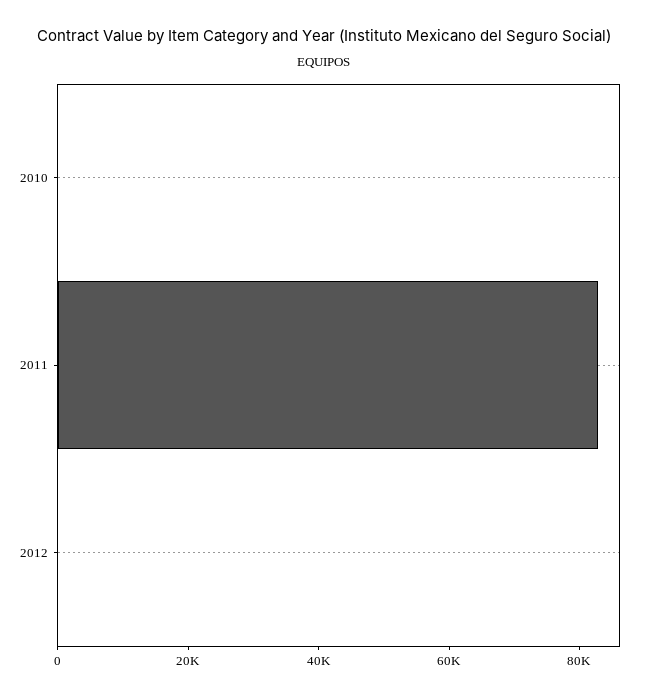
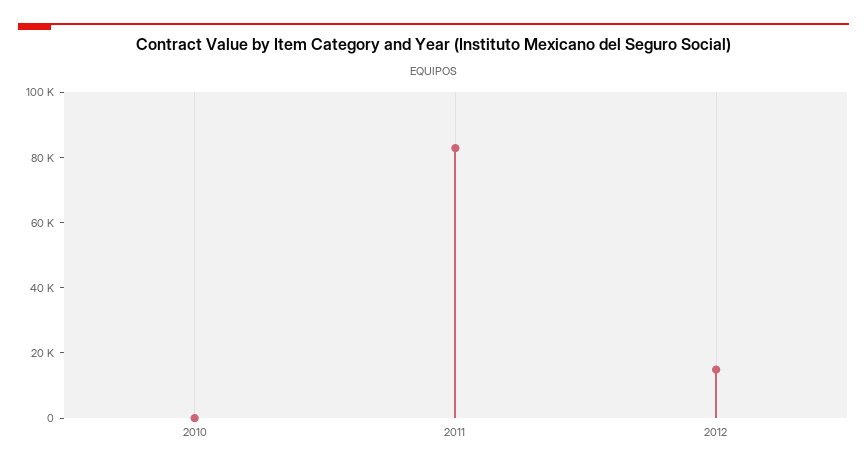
2012: 0 -> 15000

